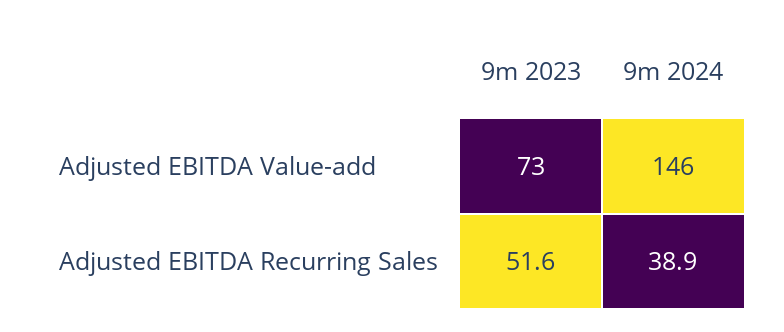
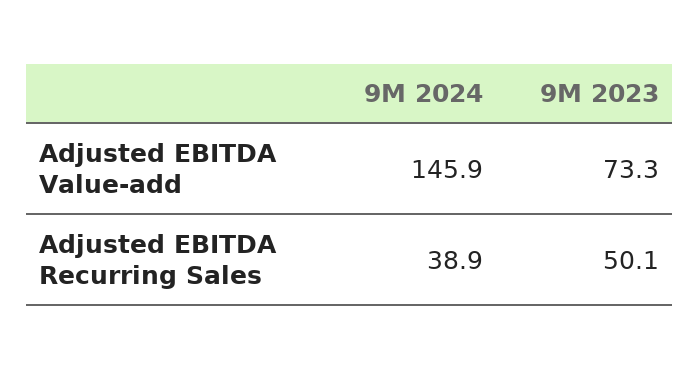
9m 2023, Adjusted EBITDA Recurring Sales: 51.6 -> 50.1

